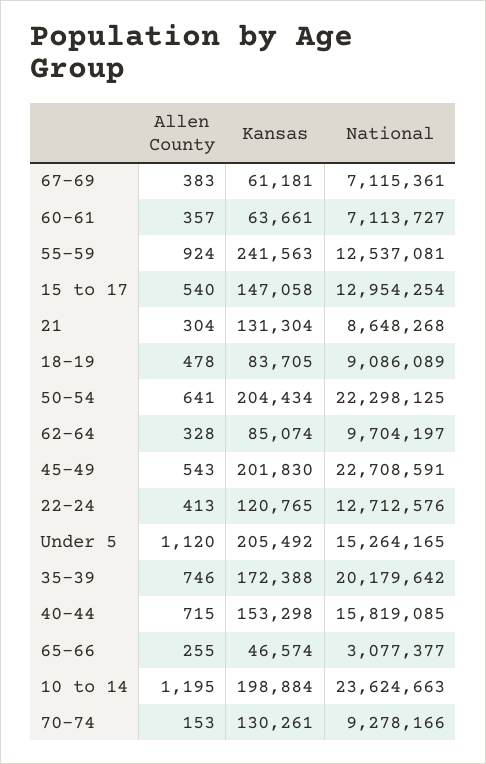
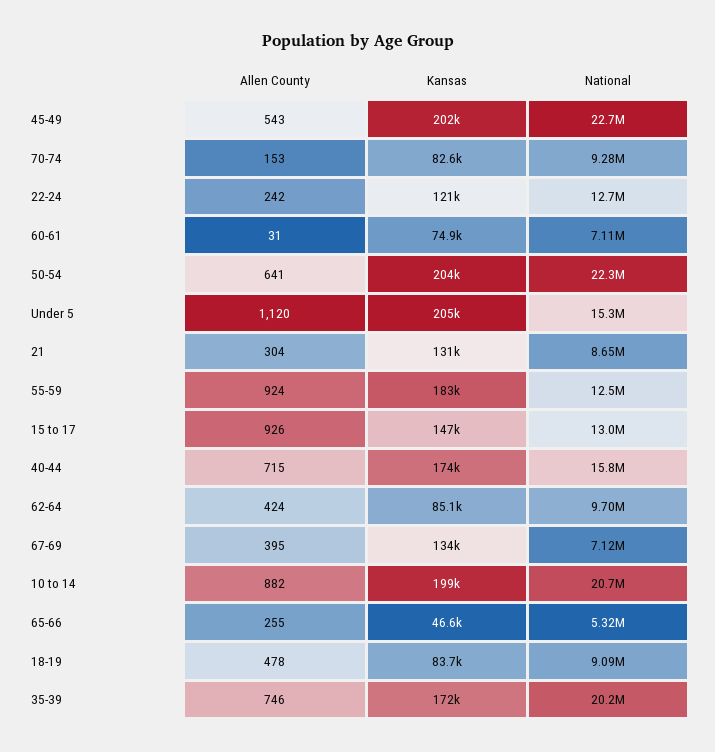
Allen County, 67-69: 383 -> 395
Kansas, 67-69: 61181 -> 134000
Allen County, 60-61: 357 -> 31
Kansas, 60-61: 63661 -> 74900
Kansas, 55-59: 241563 -> 183000
Allen County, 15 to 17: 540 -> 926
Allen County, 62-64: 328 -> 424
Allen County, 22-24: 413 -> 242
Kansas, 40-44: 153298 -> 174000
National, 65-66: 3077377 -> 5320000
Allen County, 10 to 14: 1195 -> 882
National, 10 to 14: 23624663 -> 20700000
Kansas, 70-74: 130261 -> 82600

